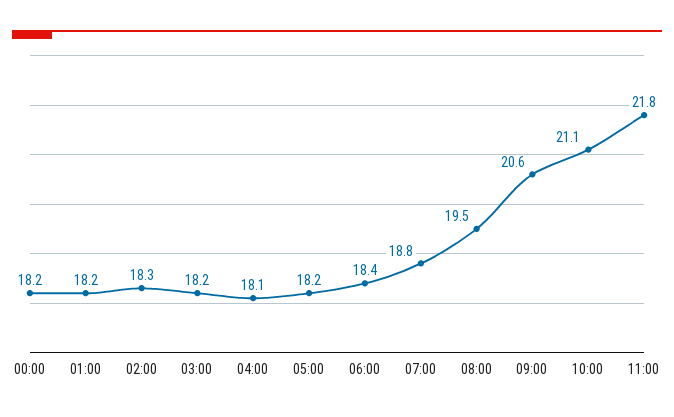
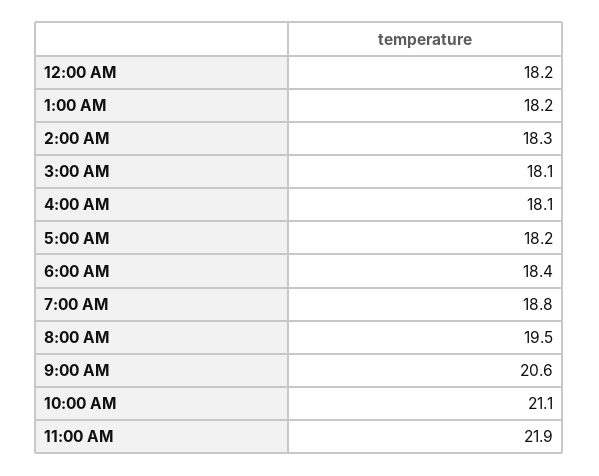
03:00: 18.2 -> 18.1
11:00: 21.8 -> 21.9

